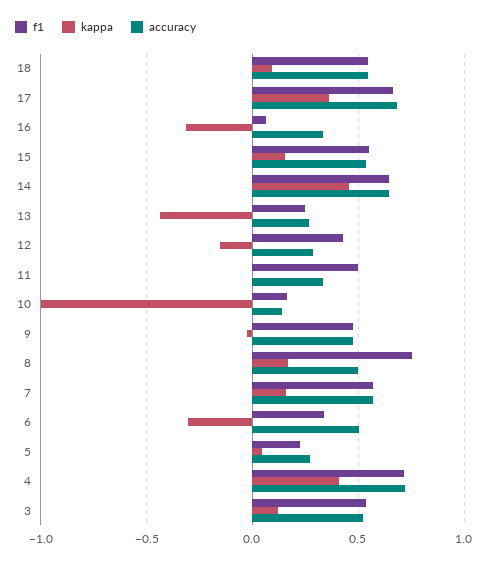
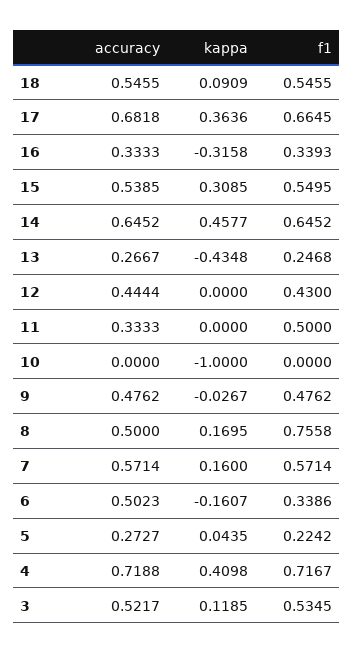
f1, 16: 0.05 -> 0.3393
kappa, 15: 0.15 -> 0.3085
kappa, 12: -0.15 -> 0
accuracy, 12: 0.3 -> 0.4444
f1, 10: 0.15 -> 0
accuracy, 10: 0.15 -> 0
kappa, 6: -0.3 -> -0.1607

